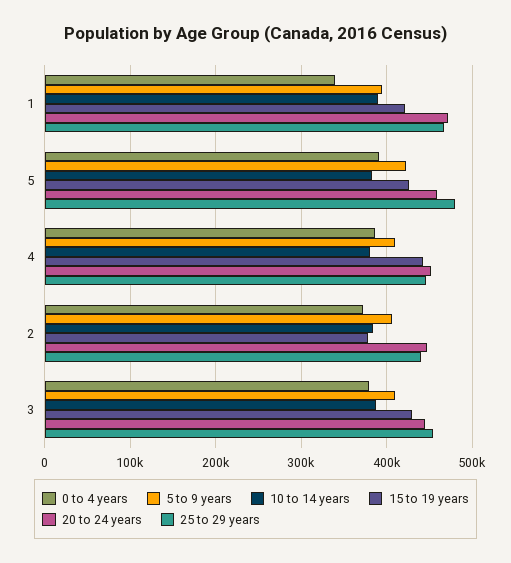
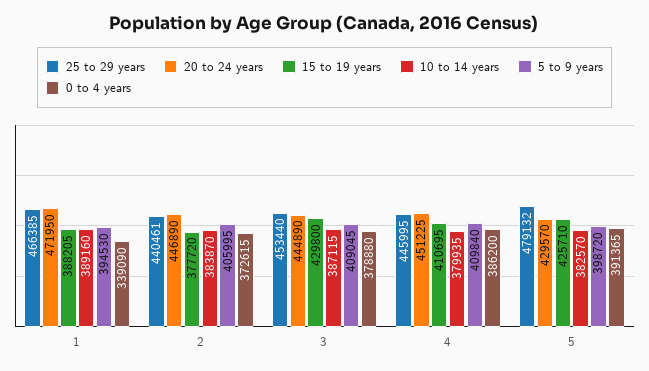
15 to 19 years, 1: 420000 -> 388205
5 to 9 years, 5: 420000 -> 398720
20 to 24 years, 5: 460000 -> 429570
15 to 19 years, 4: 440000 -> 410695

